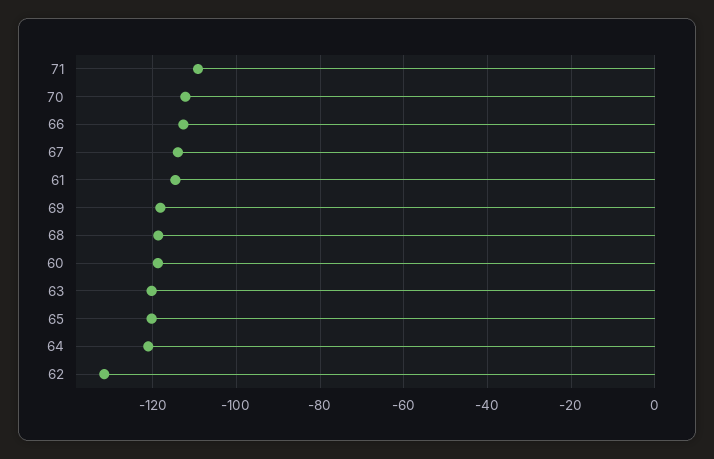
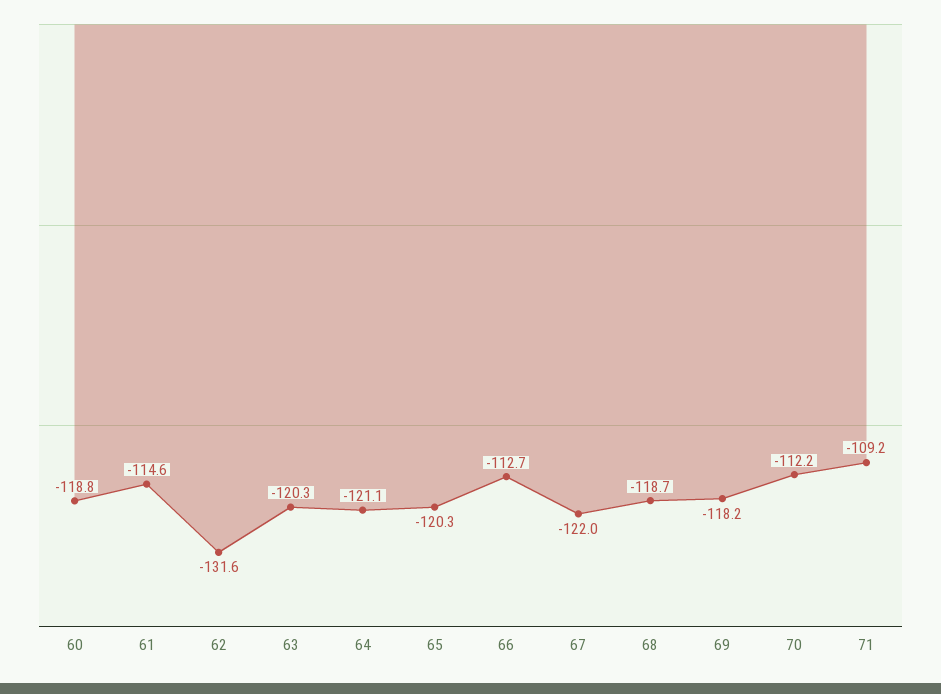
67: -114 -> -122

